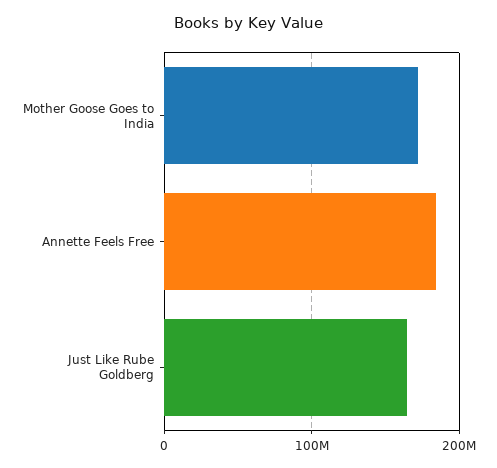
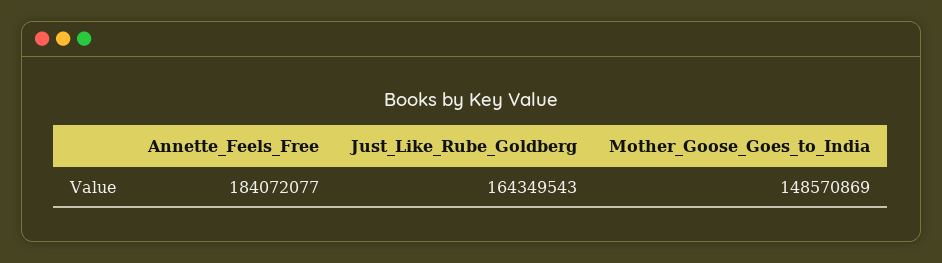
Mother Goose Goes to India: 170000000 -> 148570869

